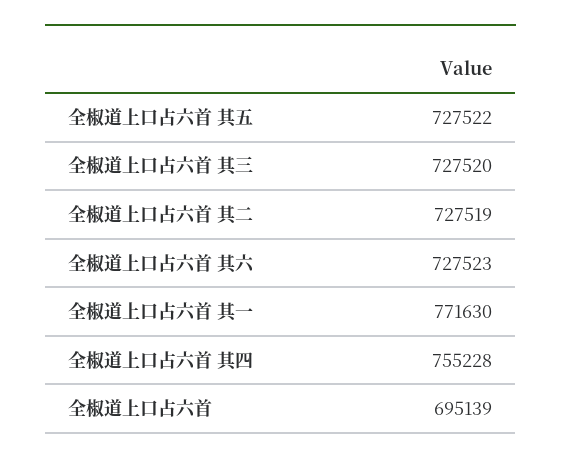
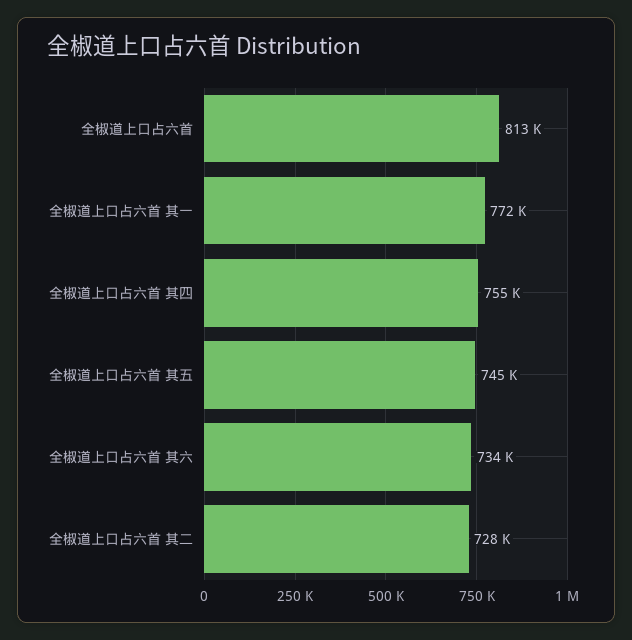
全椒道上口占六首 其五: 727522 -> 745000
全椒道上口占六首 其三: 727520 -> none
全椒道上口占六首 其六: 727523 -> 734000
全椒道上口占六首: 695139 -> 813000

